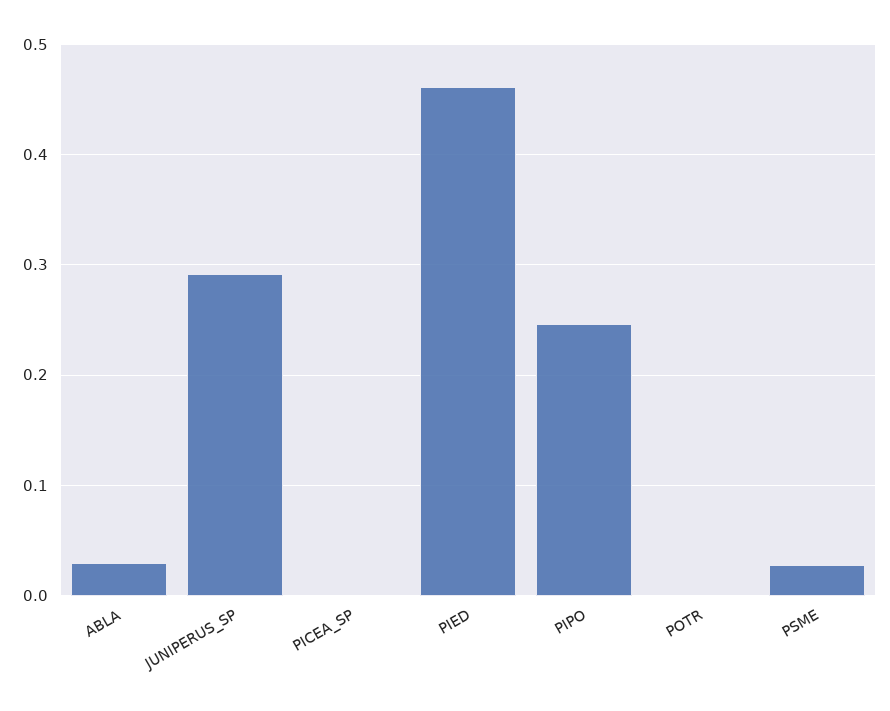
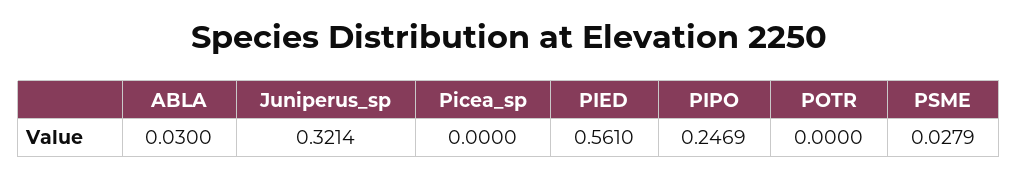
JUNIPERUS_SP: 0.29 -> 0.3214
PIED: 0.46 -> 0.561

